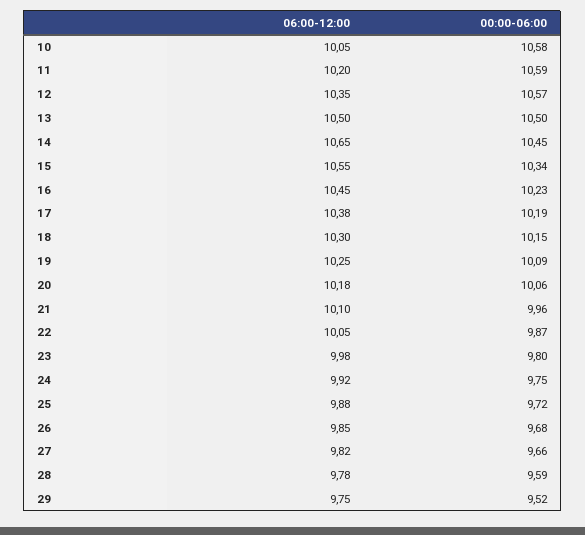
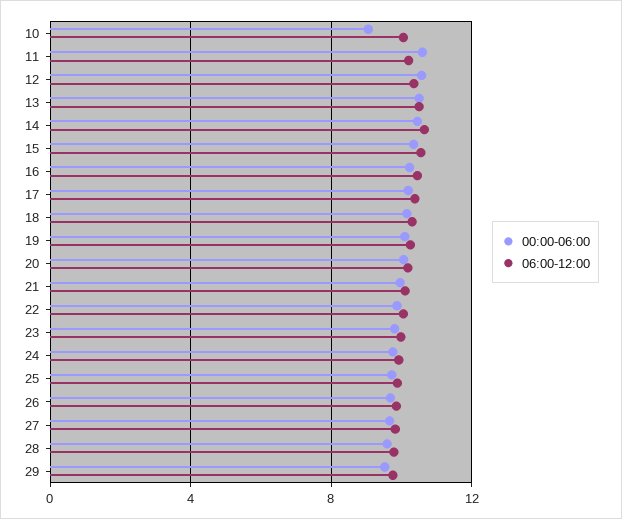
00:00-06:00, 10: 10.58 -> 9

